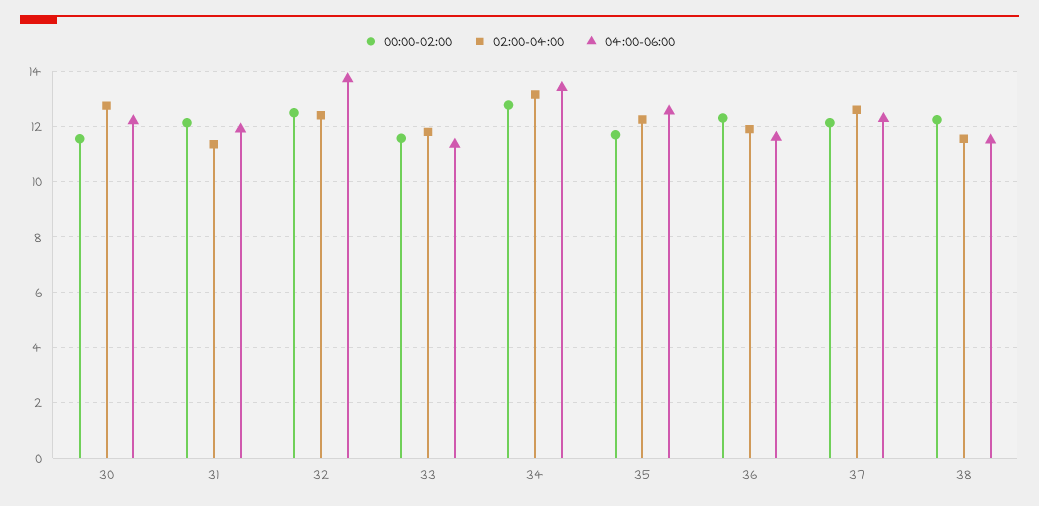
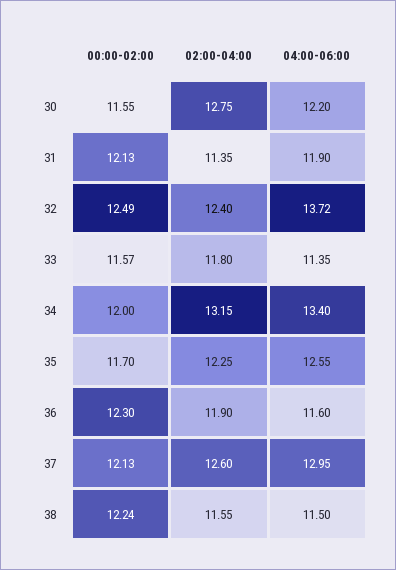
00:00-02:00, 34: 12.75 -> 12
04:00-06:00, 37: 12.25 -> 12.95

